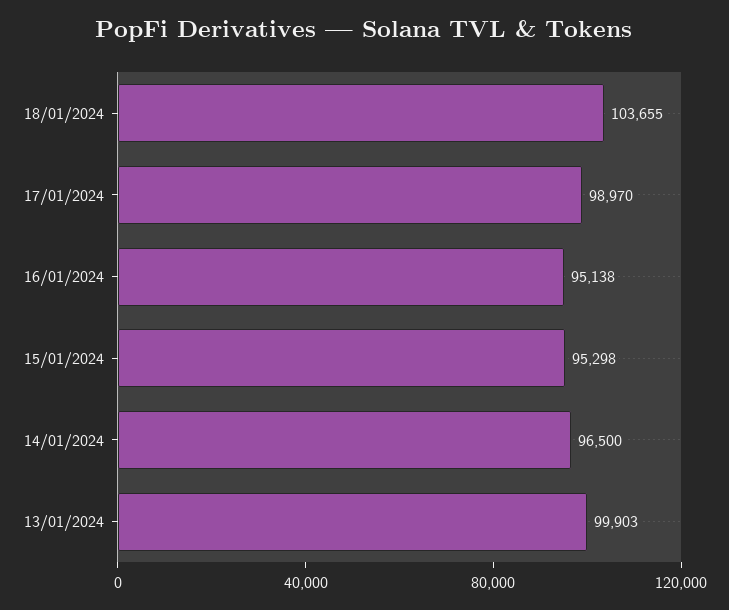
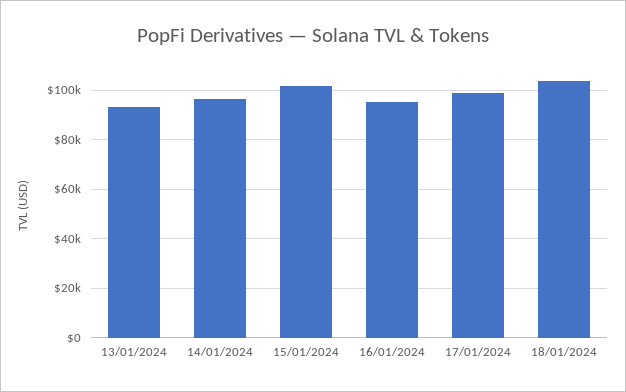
15/01/2024: 95298 -> 102500
13/01/2024: 99903 -> 92500

